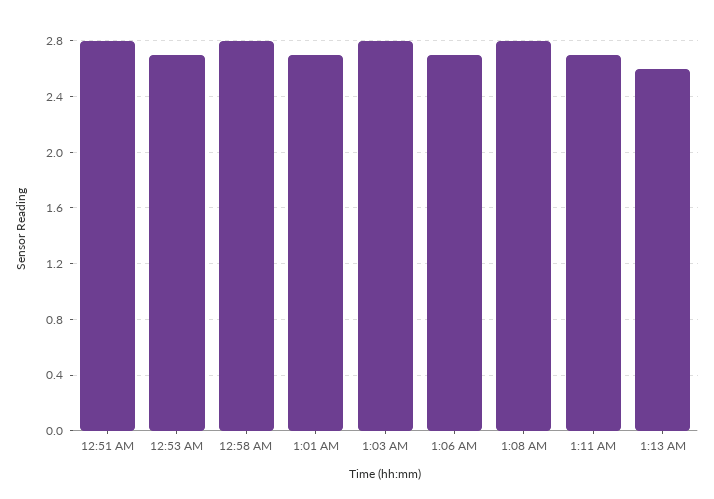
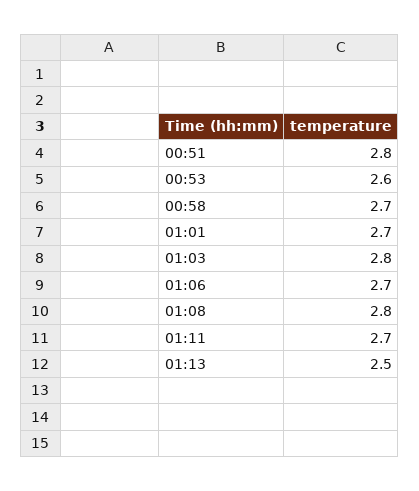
12:53 AM: 2.7 -> 2.6
12:58 AM: 2.8 -> 2.7
1:13 AM: 2.6 -> 2.5

